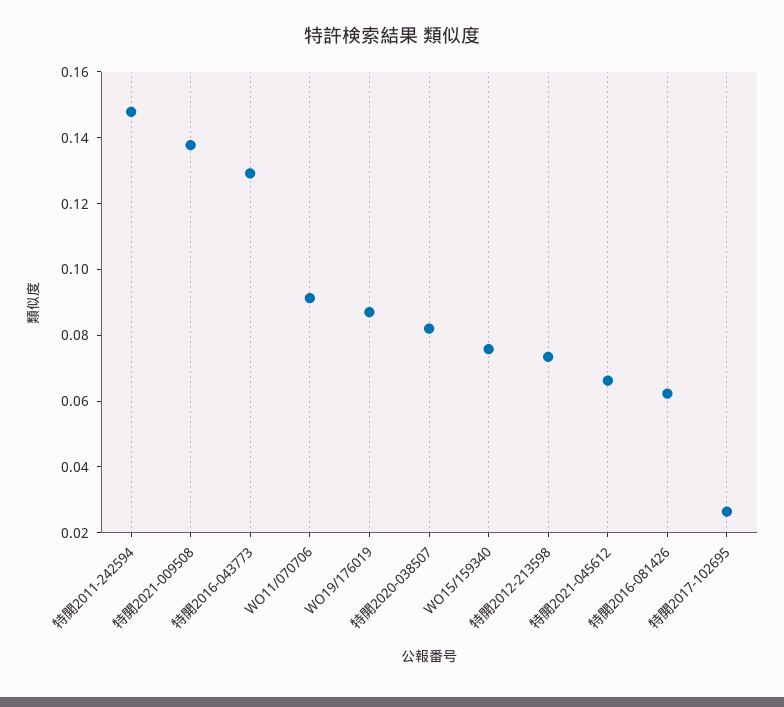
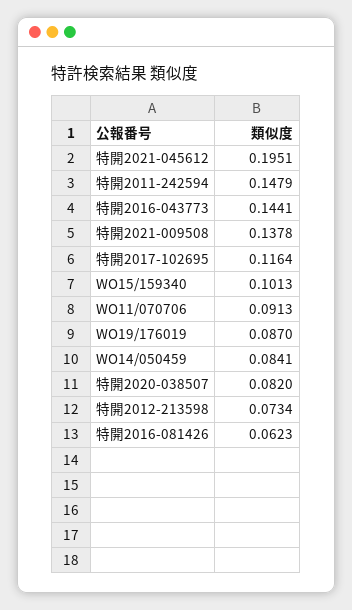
特開2016-043773: 0.13 -> 0.1441
WO15/159340: 0.075 -> 0.1013
特開2021-045612: 0.065 -> 0.1951
特開2017-102695: 0.025 -> 0.1164
WO14/050459: none -> 0.0841

